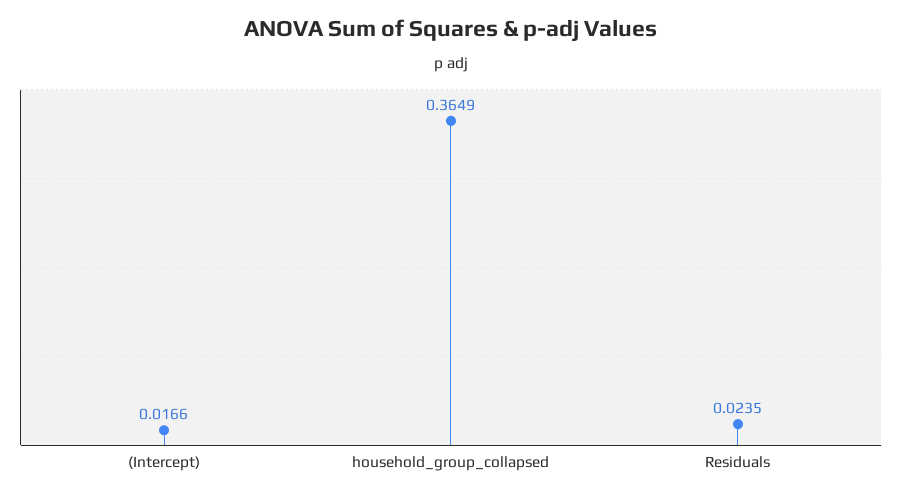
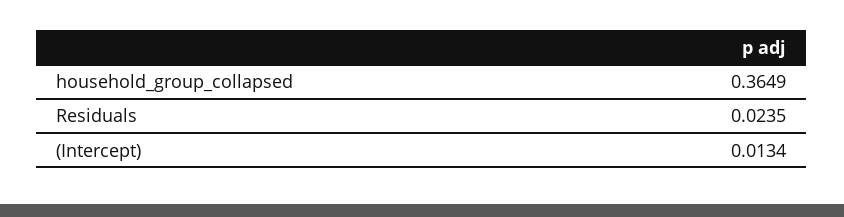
(Intercept): 0.0166 -> 0.0134

